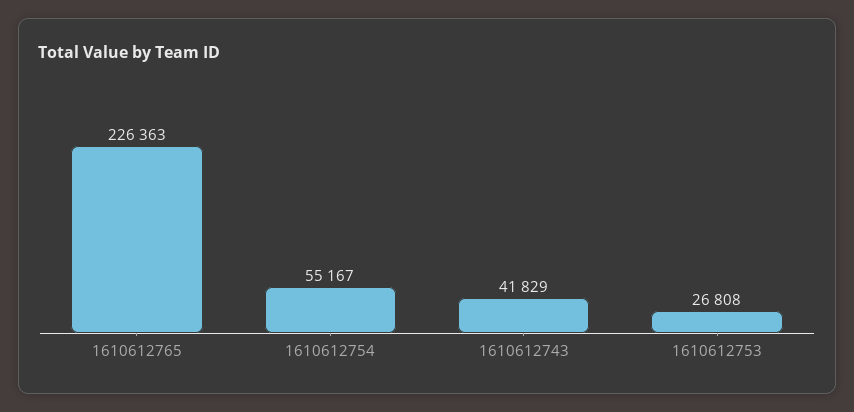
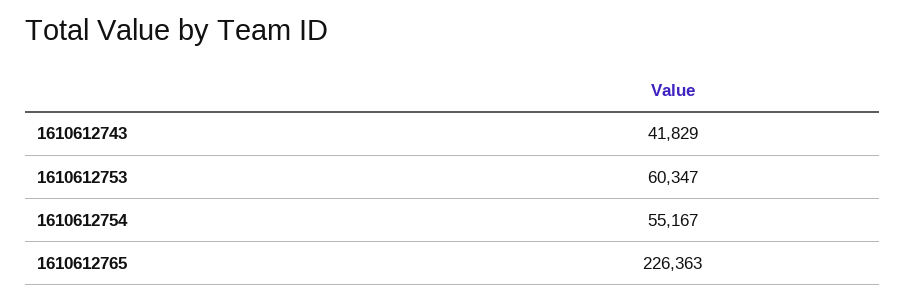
1610612753: 26808 -> 60347

